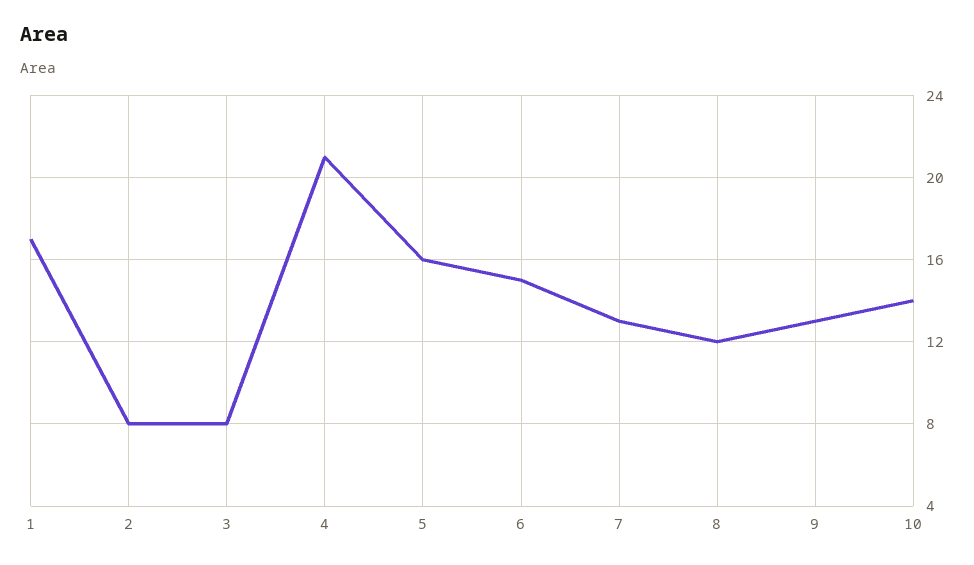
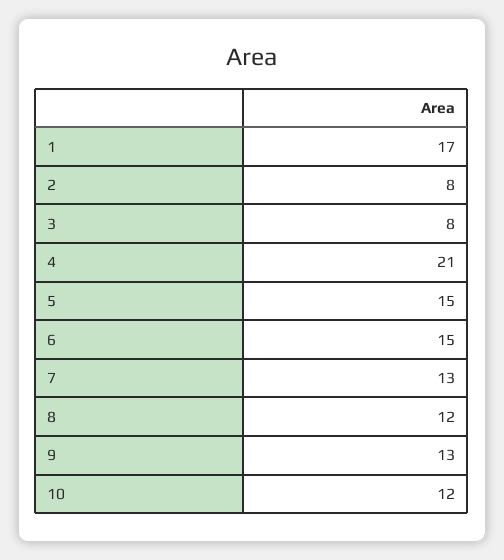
5: 16 -> 15
10: 14 -> 12

